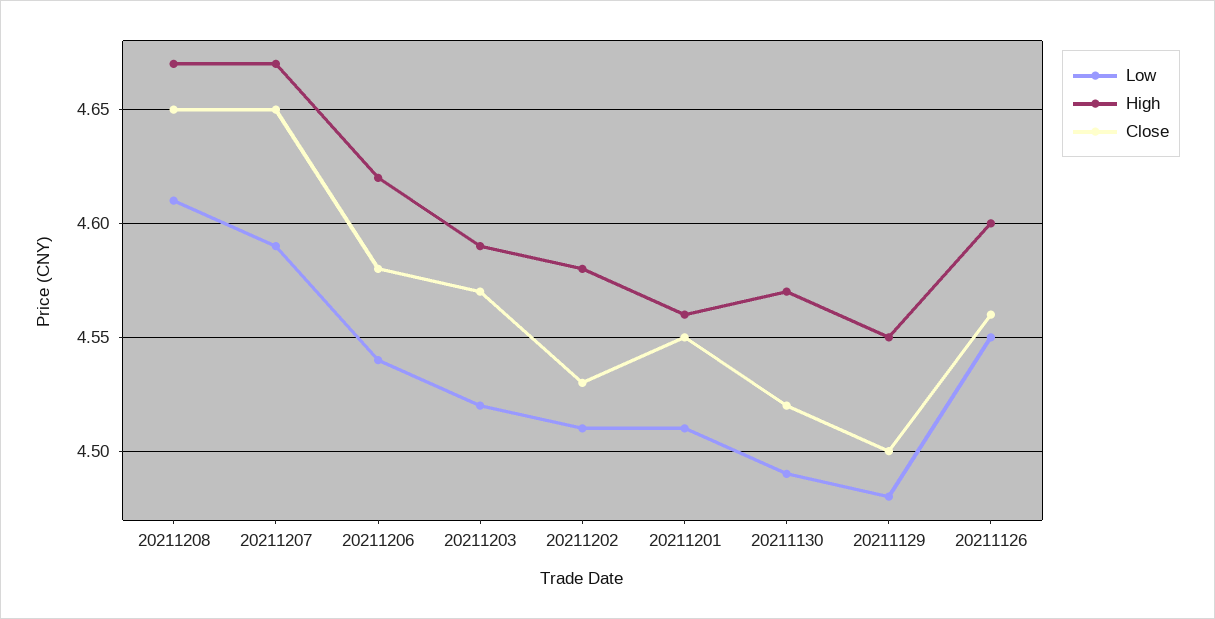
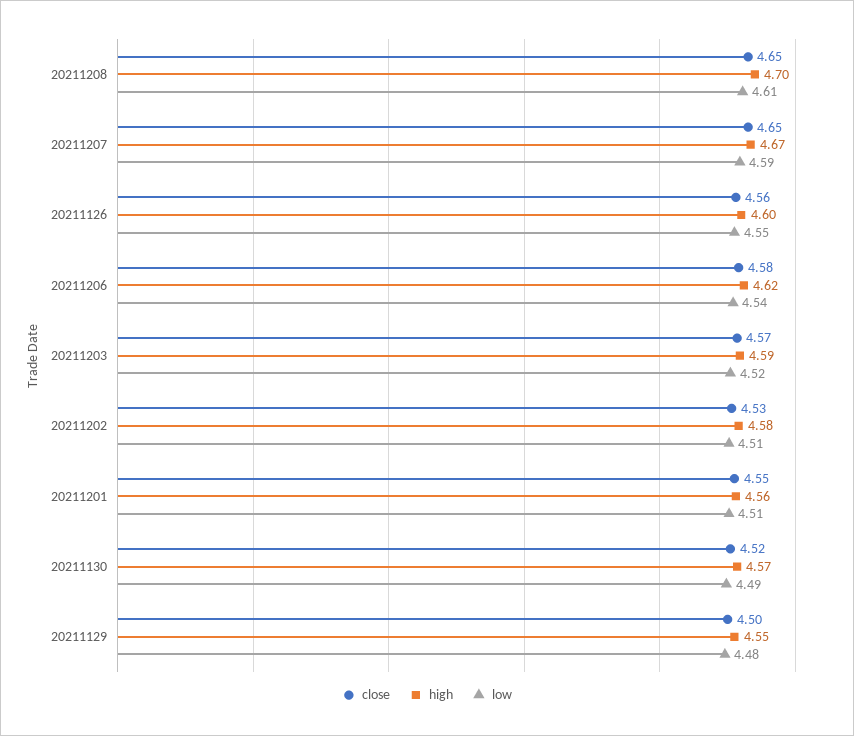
High, 20211208: 4.67 -> 4.7

